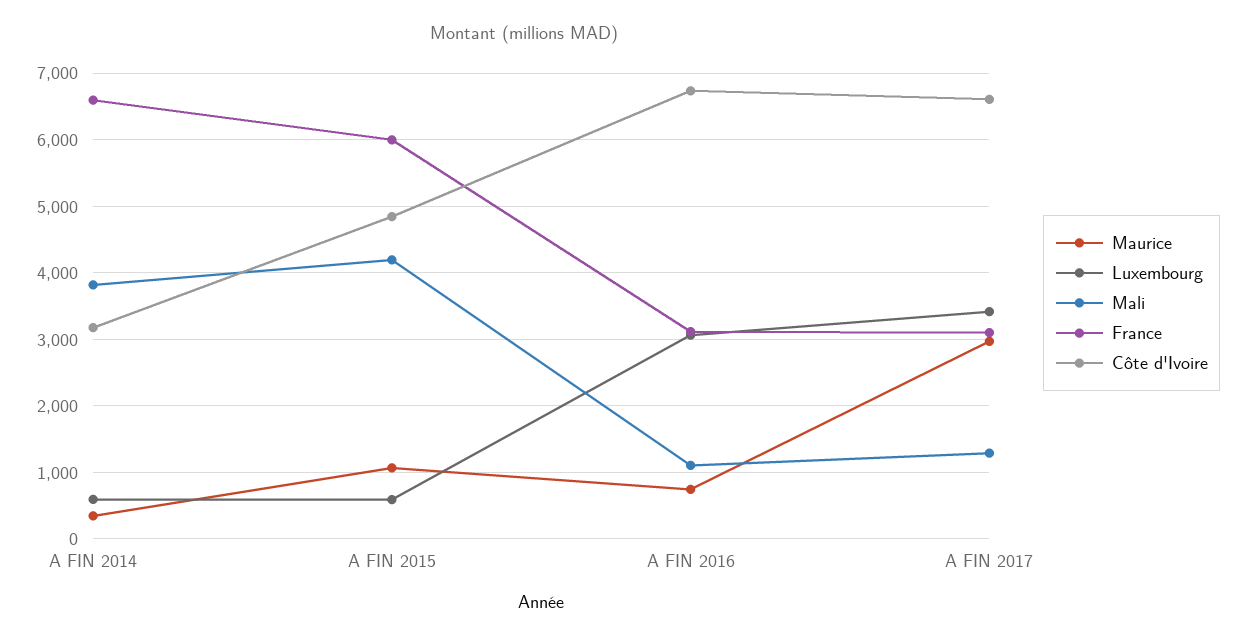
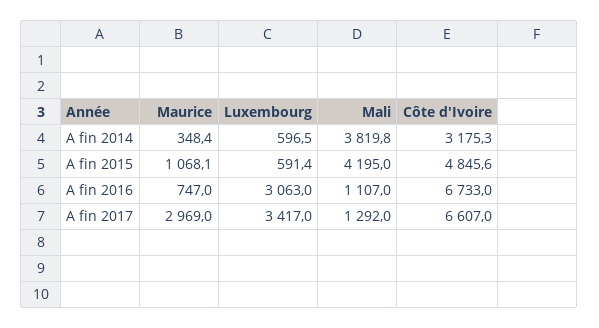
France, A FIN 2014: 6600 -> none
France, A FIN 2015: 6000 -> none
France, A FIN 2016: 3100 -> none
France, A FIN 2017: 3100 -> none

